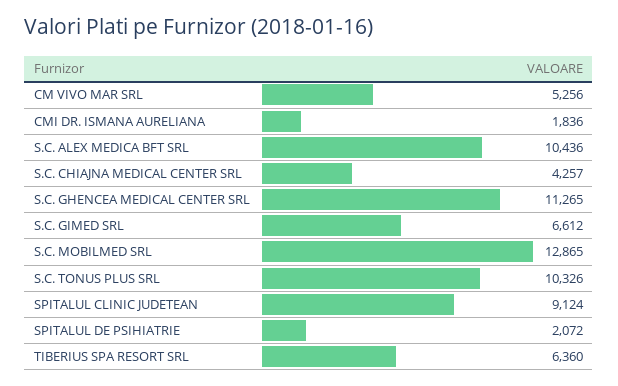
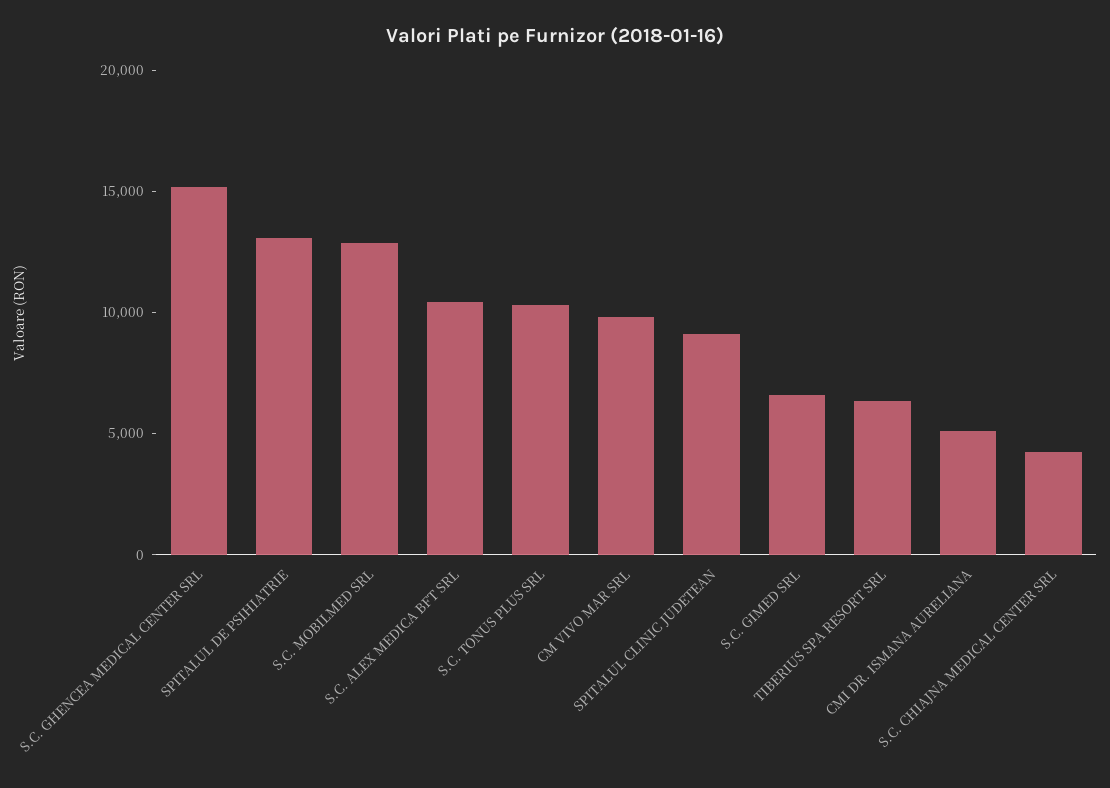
CM VIVO MAR SRL: 5256 -> 10000
CMI DR. ISMANA AURELIANA: 1836 -> 5000
S.C. GHENCEA MEDICAL CENTER SRL: 11265 -> 15000
SPITALUL DE PSIHIATRIE: 2072 -> 13000

